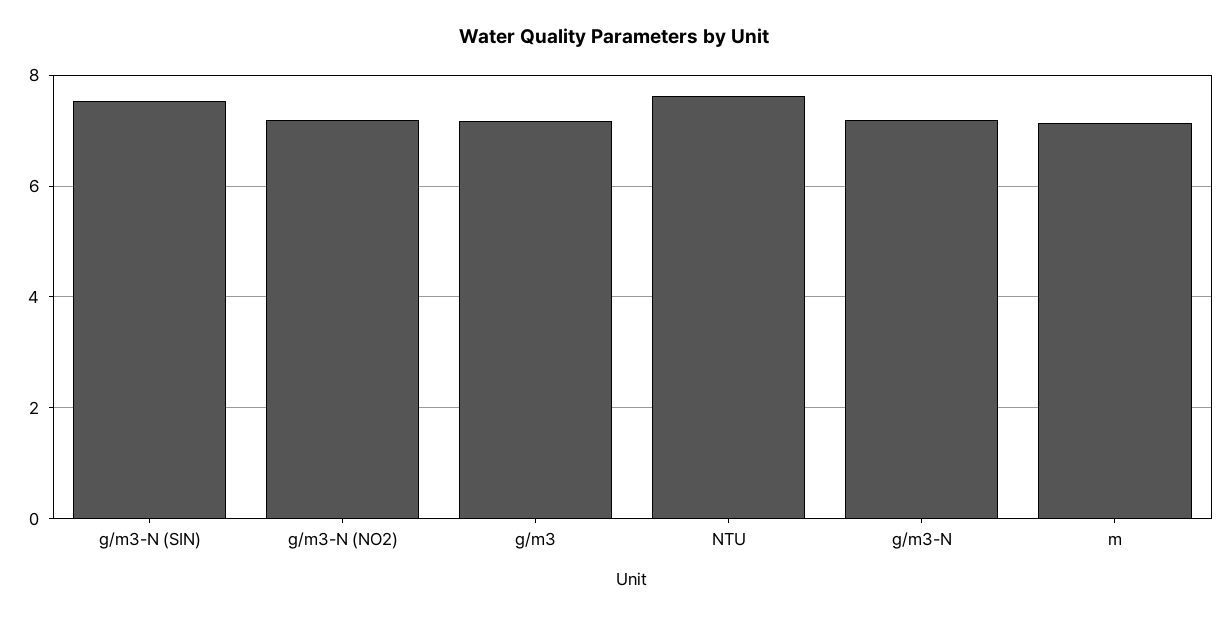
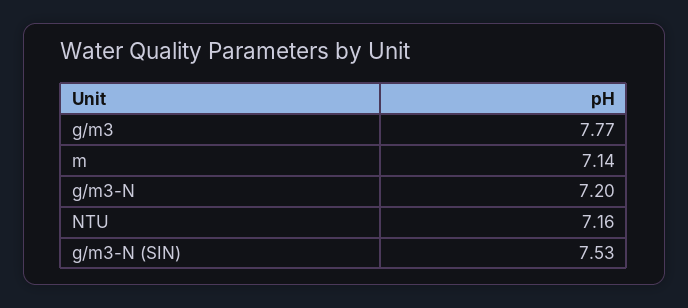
g/m3-N (NO2): 7.2 -> none
g/m3: 7.2 -> 7.77
NTU: 7.6 -> 7.16

